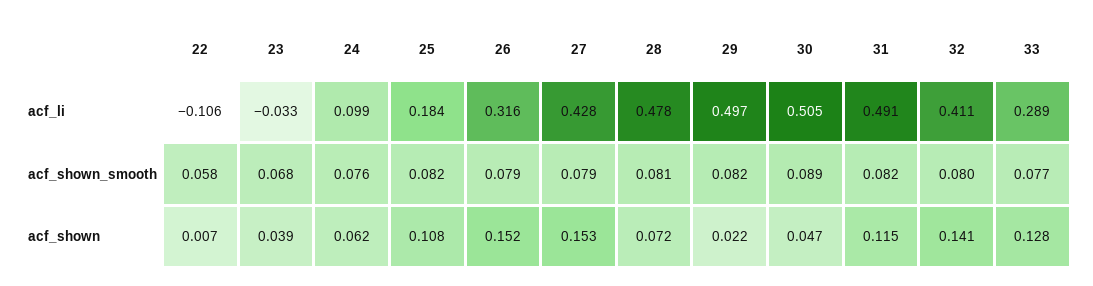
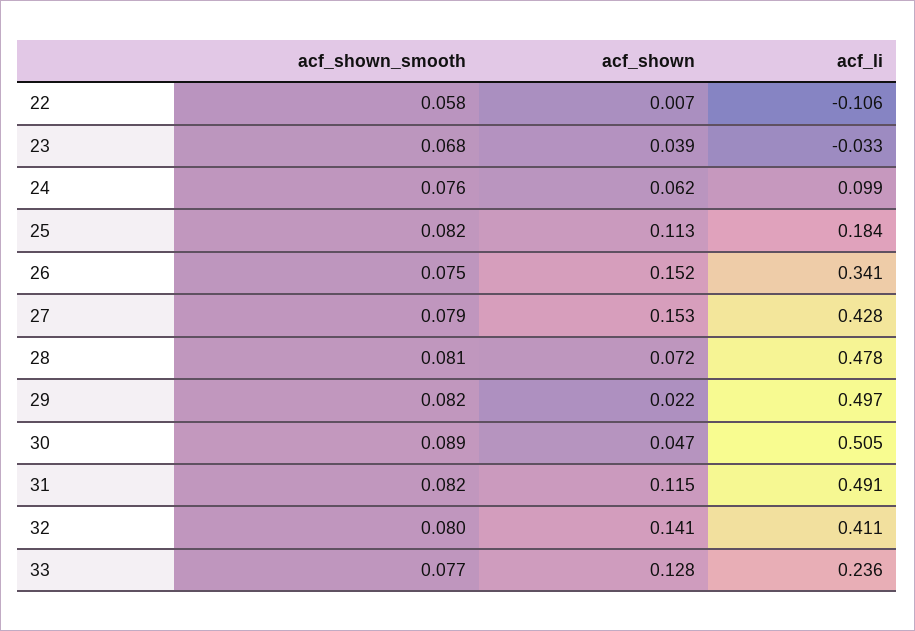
26, acf_li: 0.316 -> 0.341
33, acf_li: 0.289 -> 0.236
26, acf_shown_smooth: 0.079 -> 0.075
25, acf_shown: 0.108 -> 0.113

